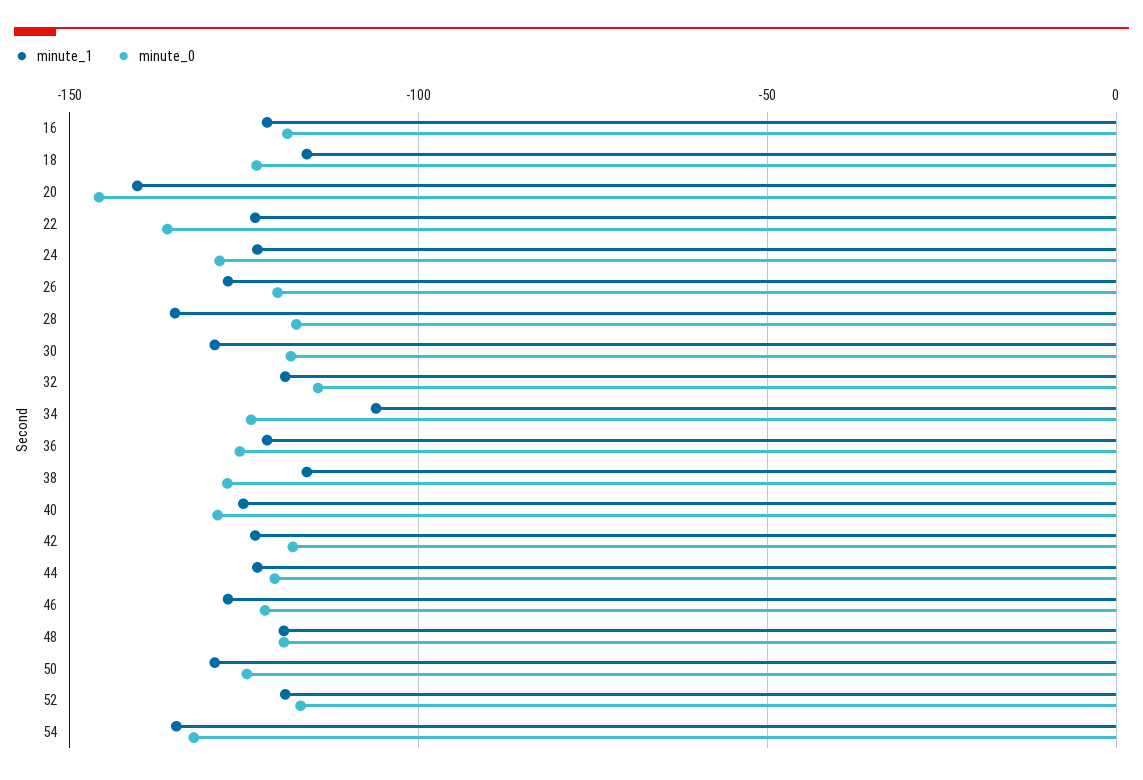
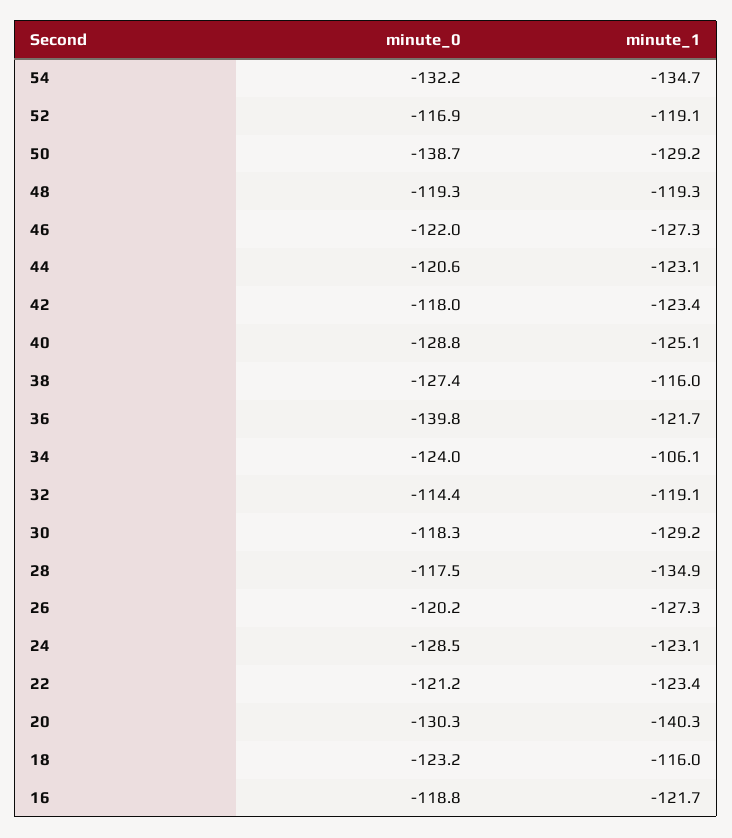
minute_0, 20: -145 -> -130.3
minute_0, 22: -135 -> -121.2
minute_0, 36: -125 -> -139.8
minute_0, 50: -125 -> -138.7

